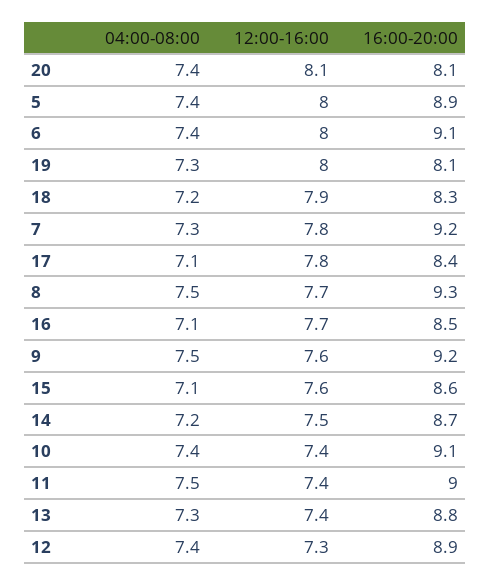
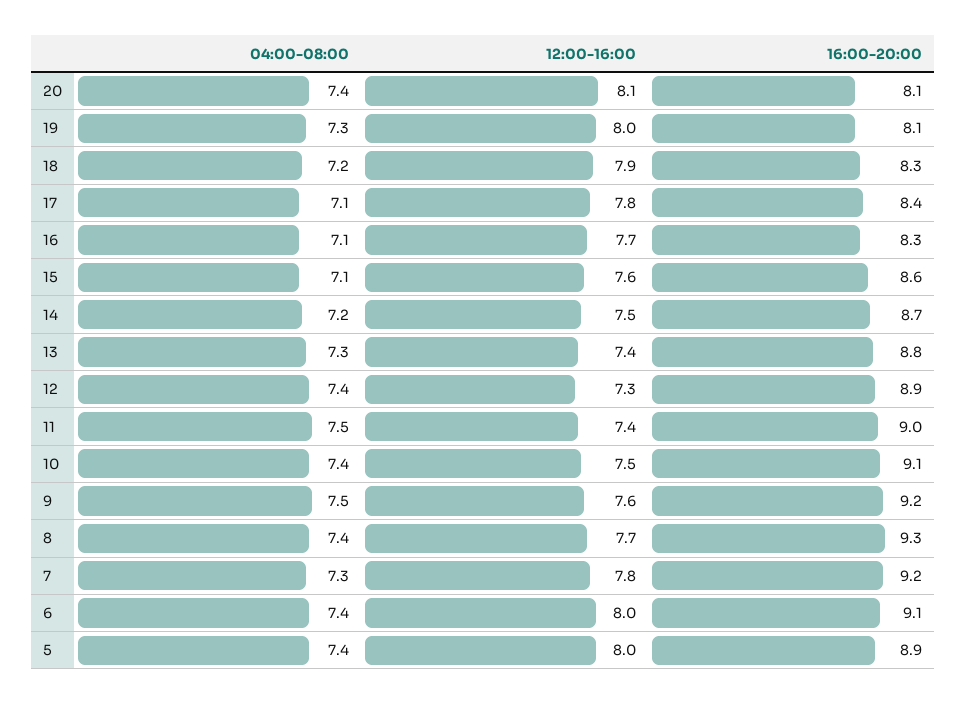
04:00-08:00, 8: 7.5 -> 7.4
16:00-20:00, 16: 8.5 -> 8.3
12:00-16:00, 10: 7.4 -> 7.5

